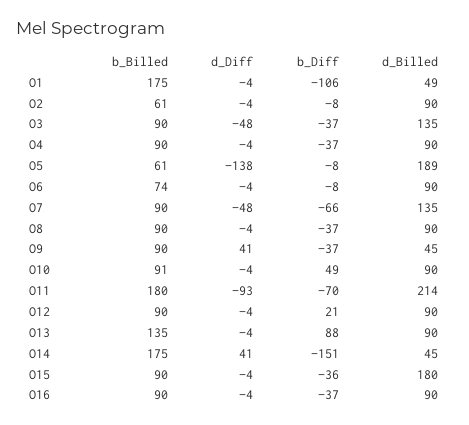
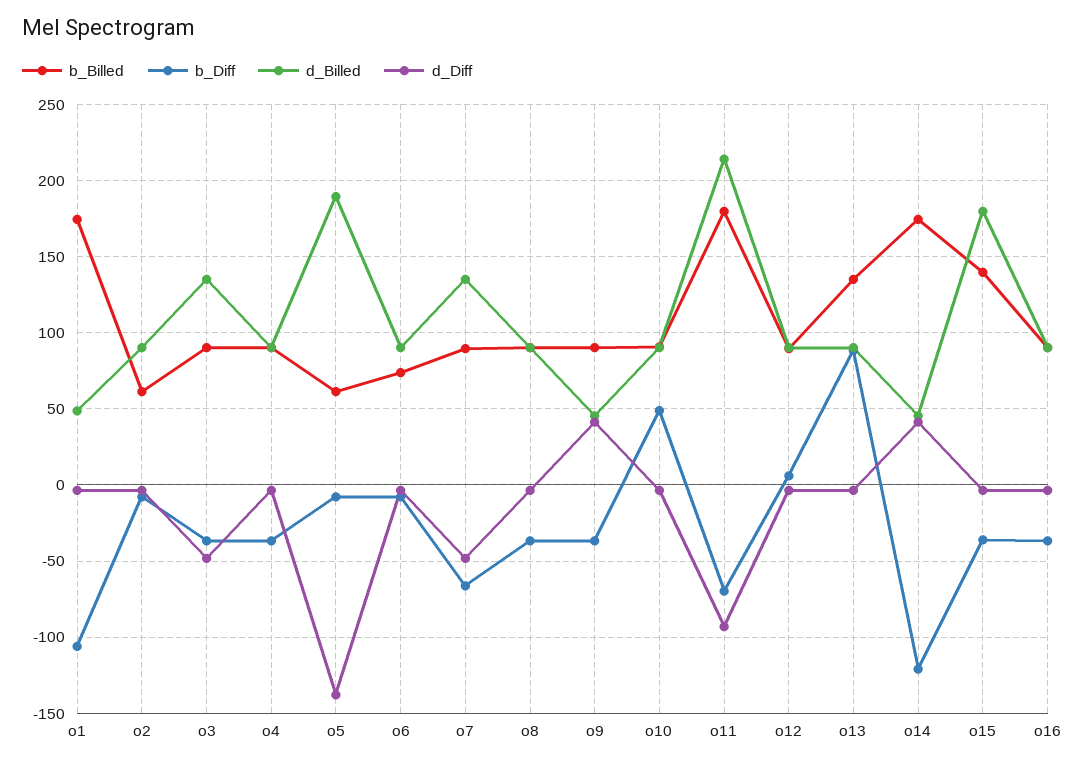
b_Diff, O12: 21 -> 5
b_Diff, O14: -151 -> -120
b_Billed, O15: 90 -> 140

